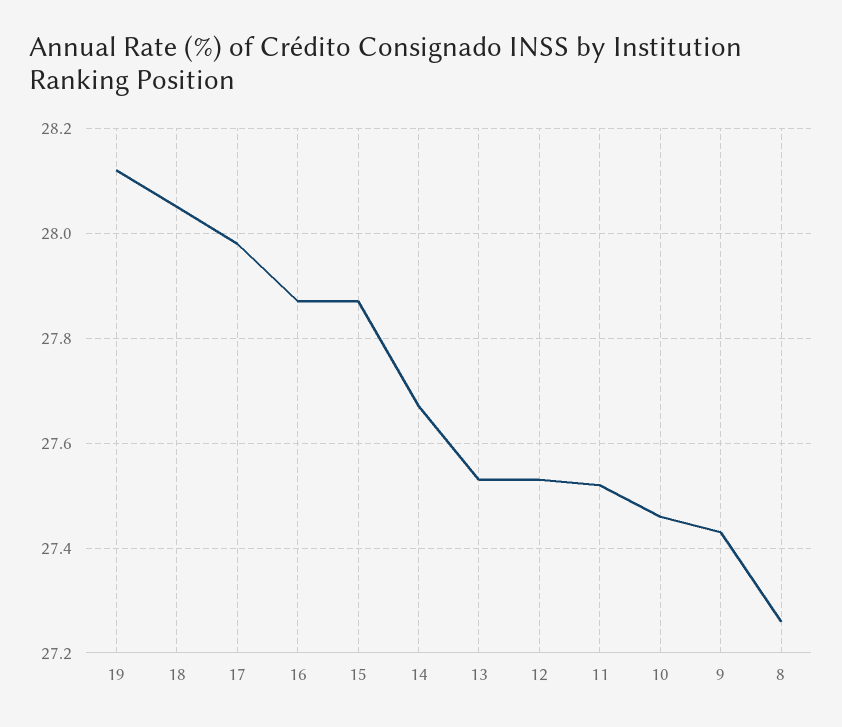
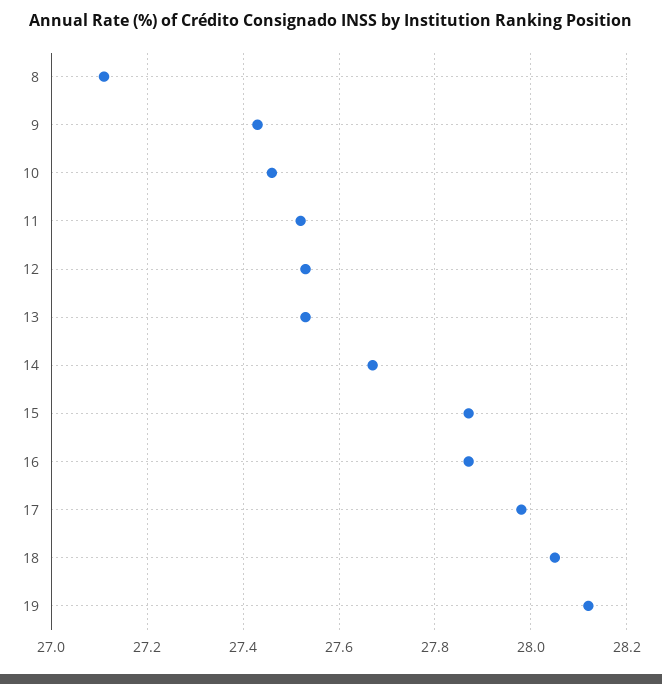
8: 27.25 -> 27.1

